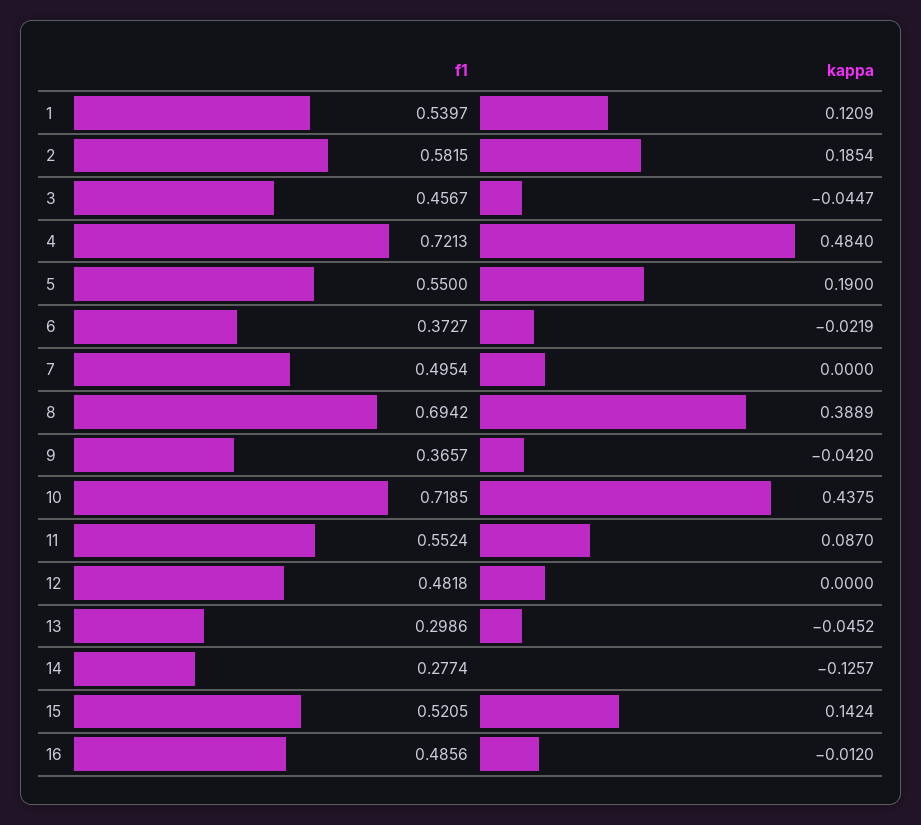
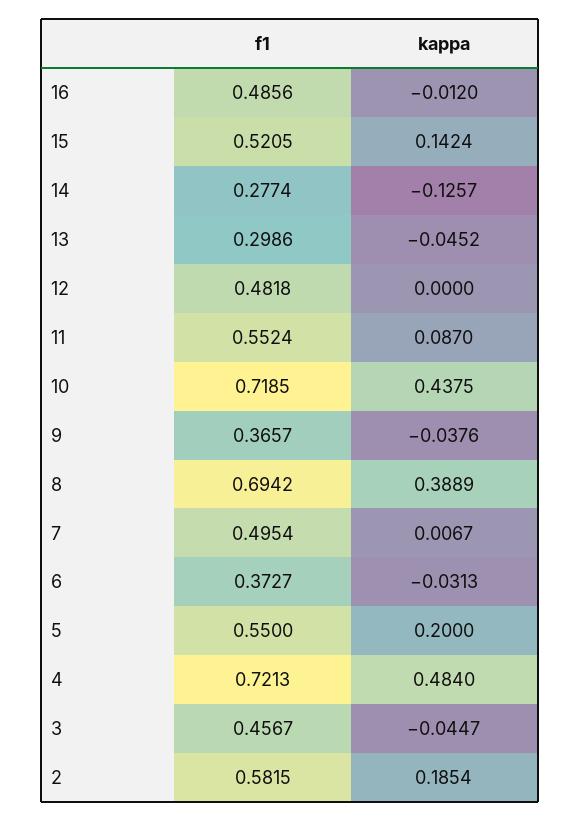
f1, 1: 0.5397 -> none
kappa, 1: 0.1209 -> none
kappa, 5: 0.19 -> 0.2
kappa, 6: -0.0219 -> -0.0313
kappa, 7: 0 -> 0.0067
kappa, 9: -0.042 -> -0.0376

